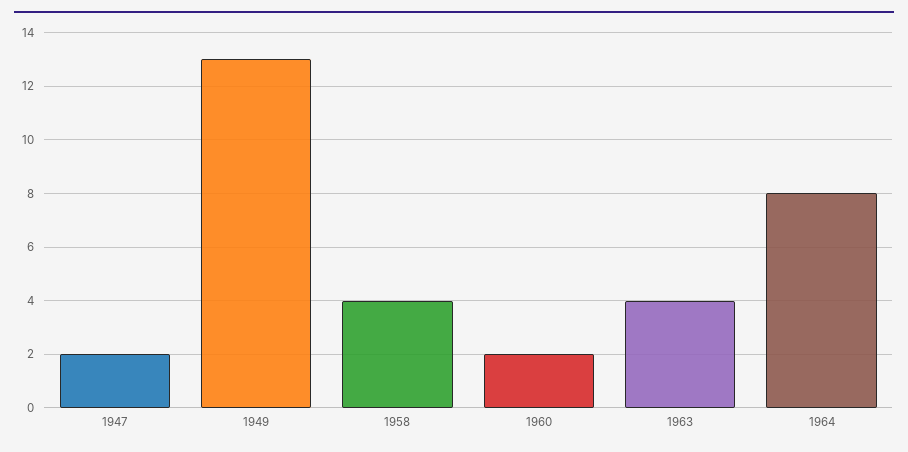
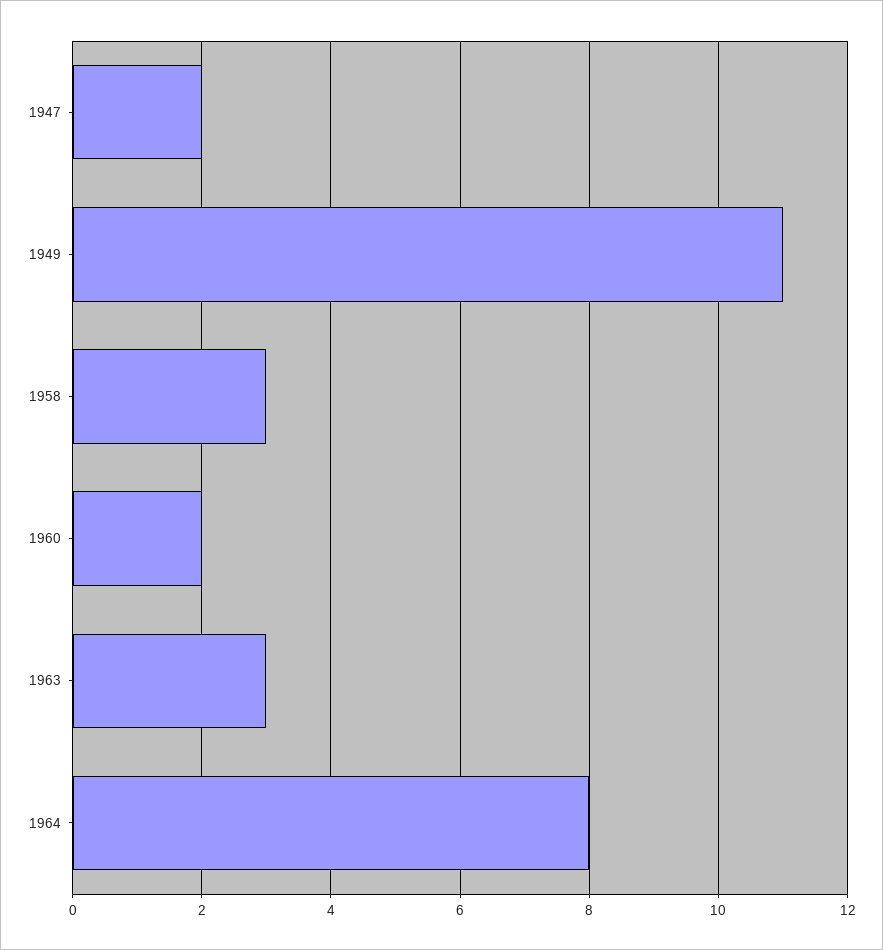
1949: 13 -> 11
1958: 4 -> 3
1963: 4 -> 3

